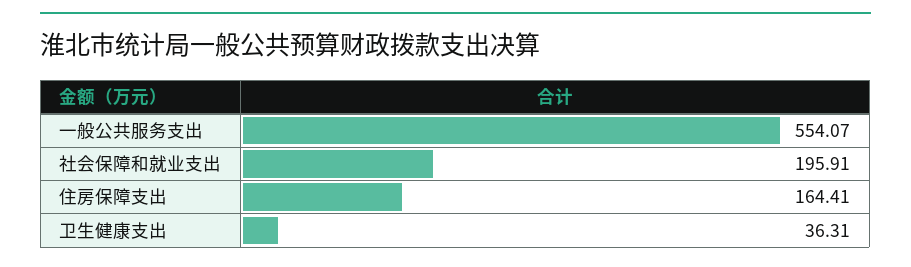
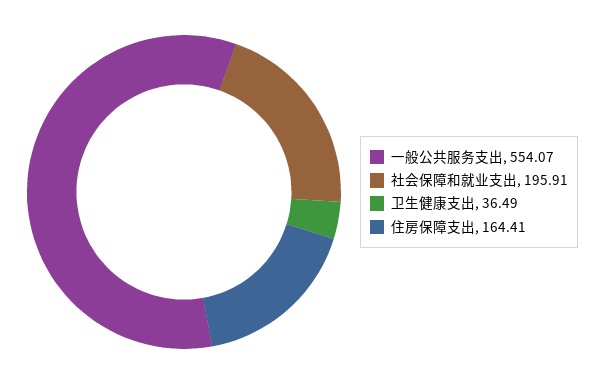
卫生健康支出: 36.31 -> 36.49

